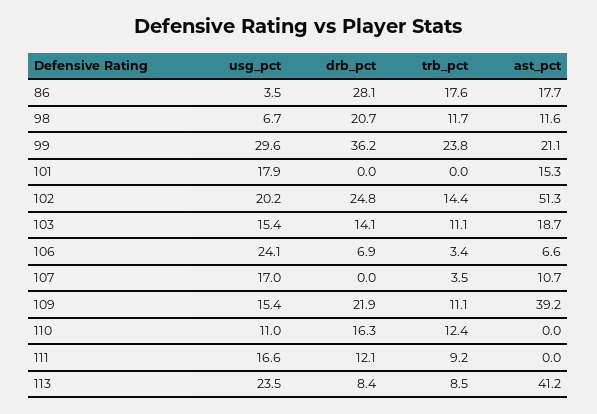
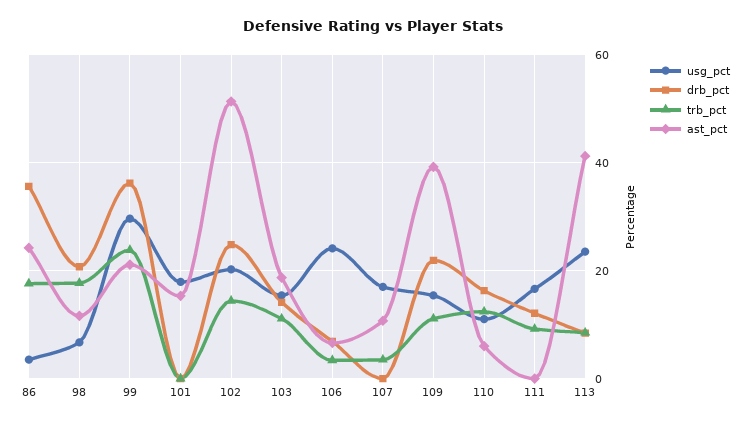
drb_pct, 86: 28.1 -> 36
ast_pct, 86: 17.7 -> 24
trb_pct, 98: 11.7 -> 18
ast_pct, 110: 0 -> 6

